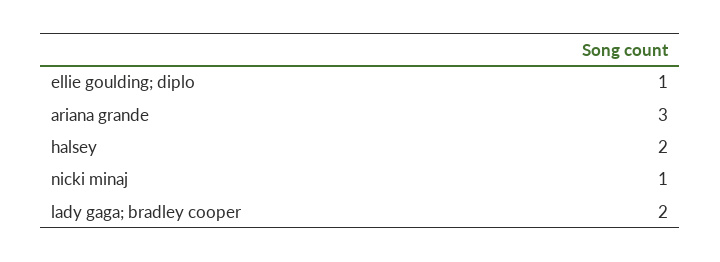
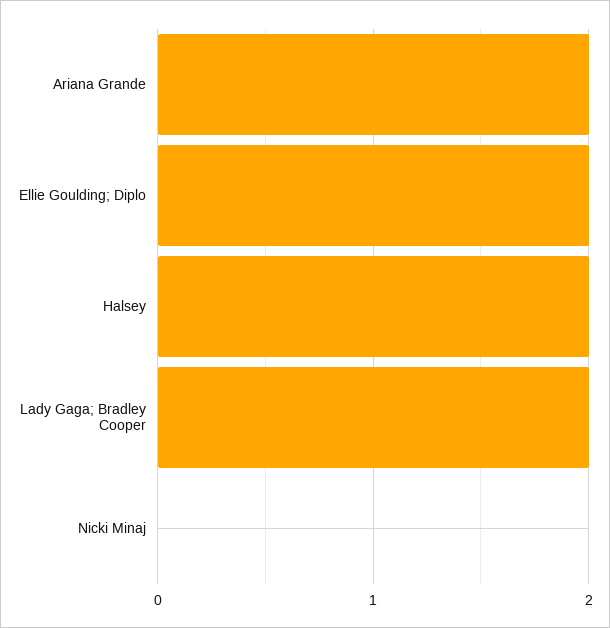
ellie goulding; diplo: 1 -> 2
ariana grande: 3 -> 2
nicki minaj: 1 -> 0

